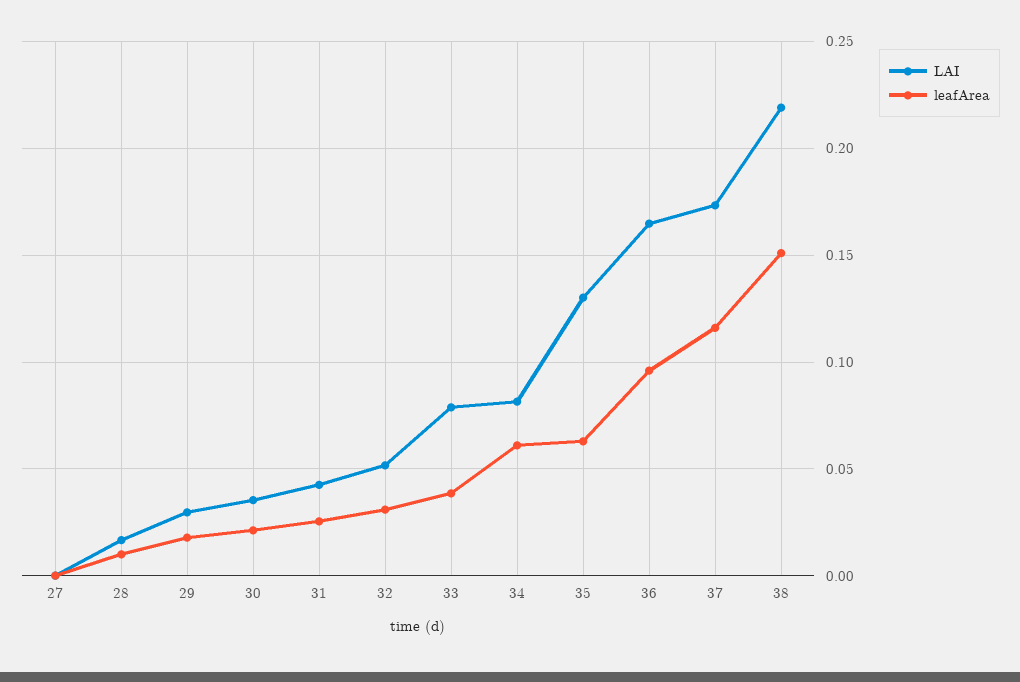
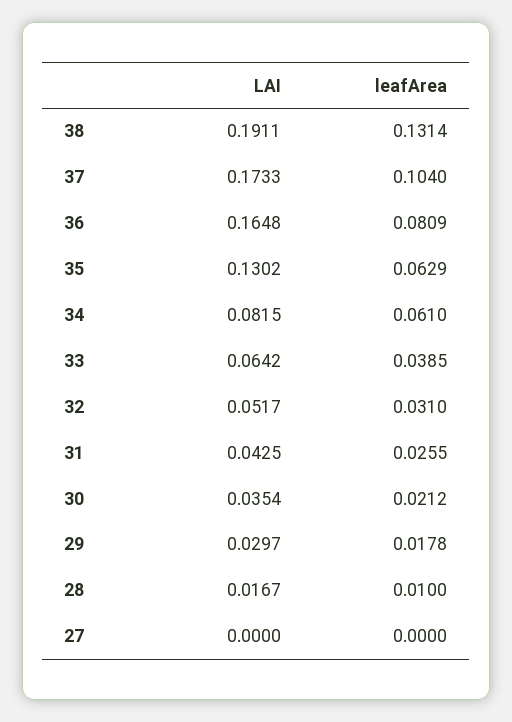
LAI, 33: 0.08 -> 0.0642
leafArea, 36: 0.095 -> 0.0809
leafArea, 37: 0.115 -> 0.104
LAI, 38: 0.22 -> 0.1911
leafArea, 38: 0.15 -> 0.1314

